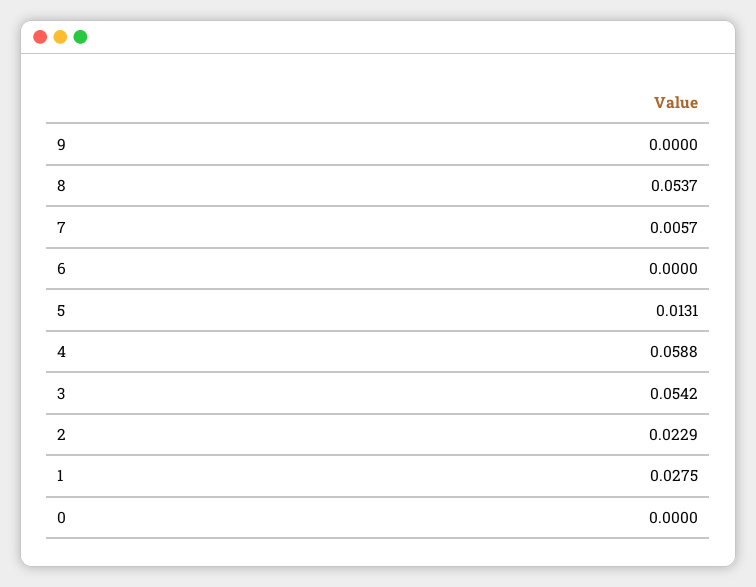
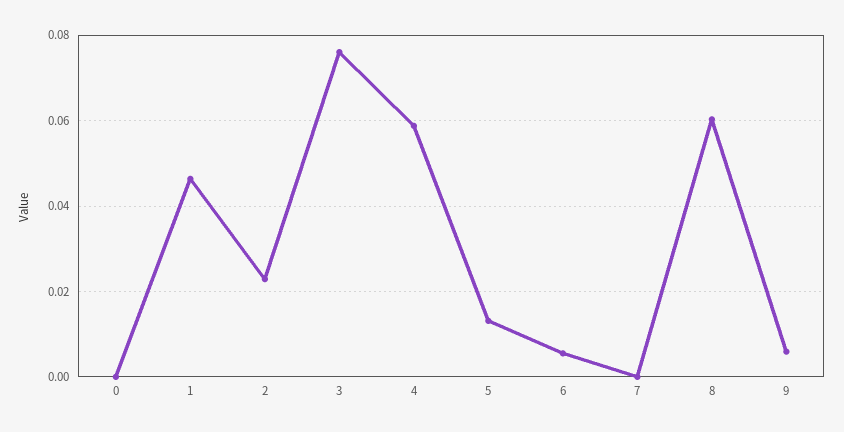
9: 0 -> 0.006
8: 0.0537 -> 0.06
7: 0.0057 -> 0
6: 0 -> 0.006
3: 0.0542 -> 0.076
1: 0.0275 -> 0.046

